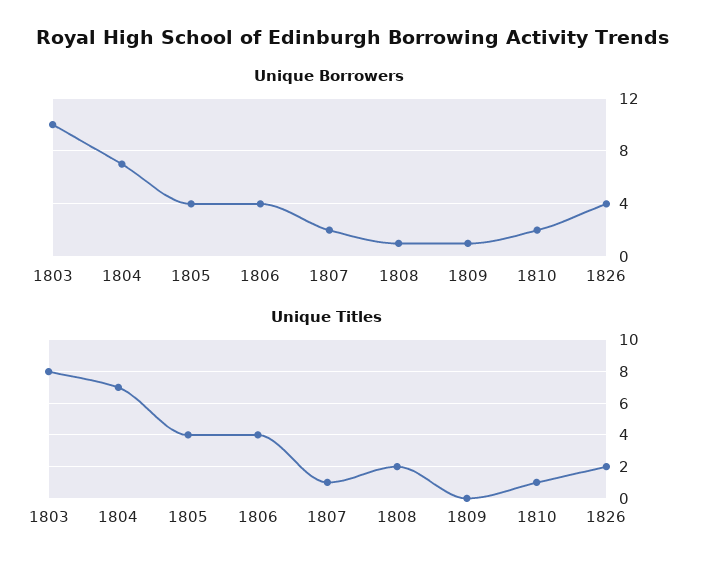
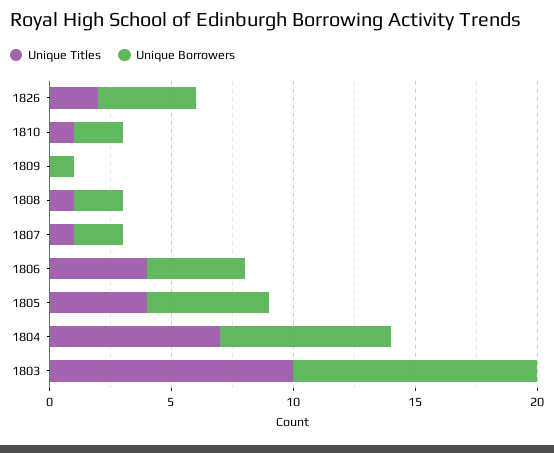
Unique Borrowers, 1805: 4 -> 5
Unique Borrowers, 1808: 1 -> 2
Unique Titles, 1803: 8 -> 10
Unique Titles, 1808: 2 -> 1

